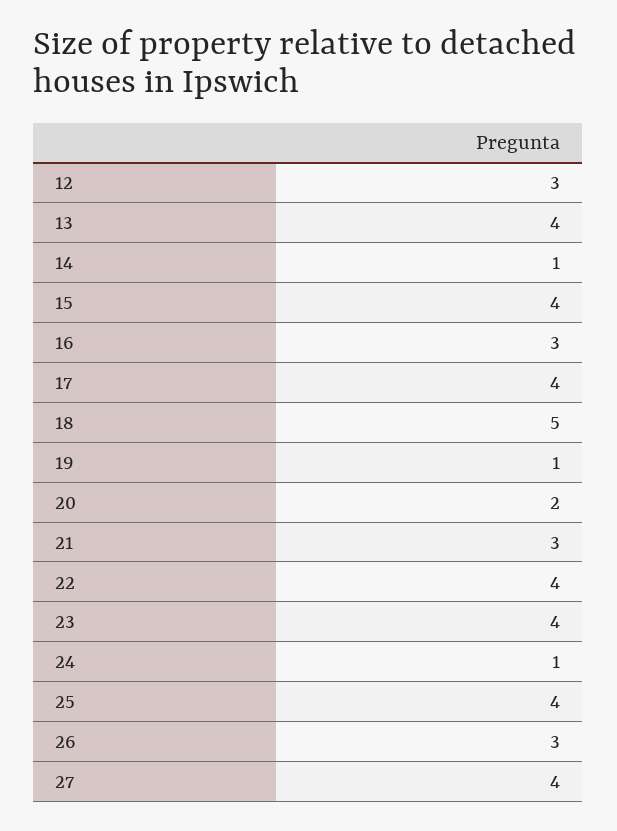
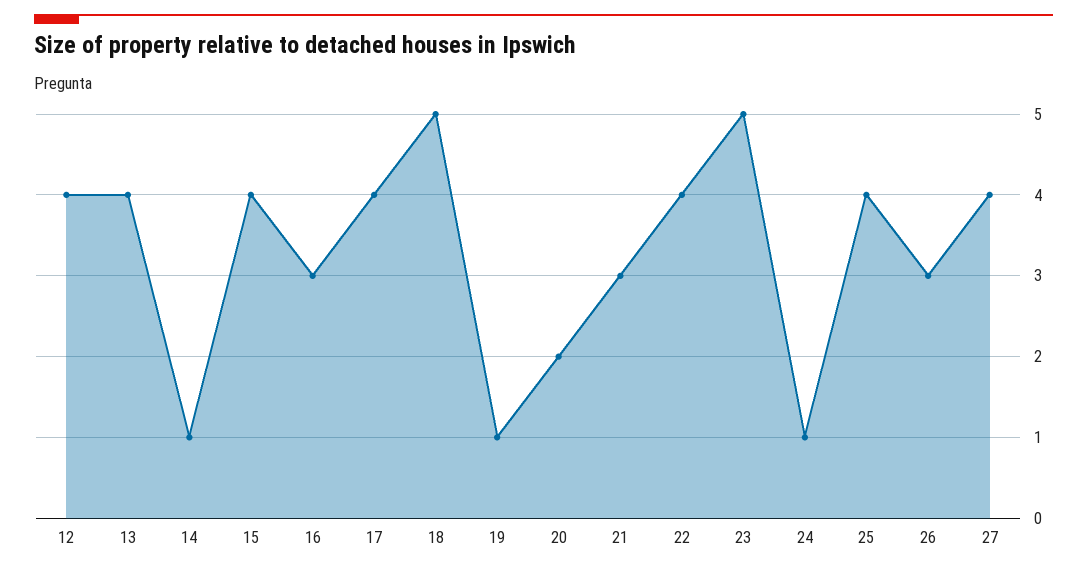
12: 3 -> 4
23: 4 -> 5

